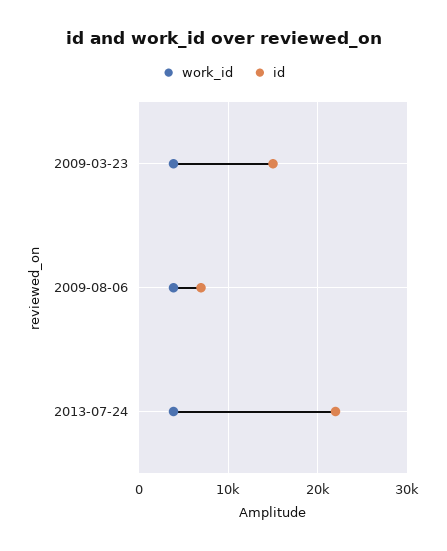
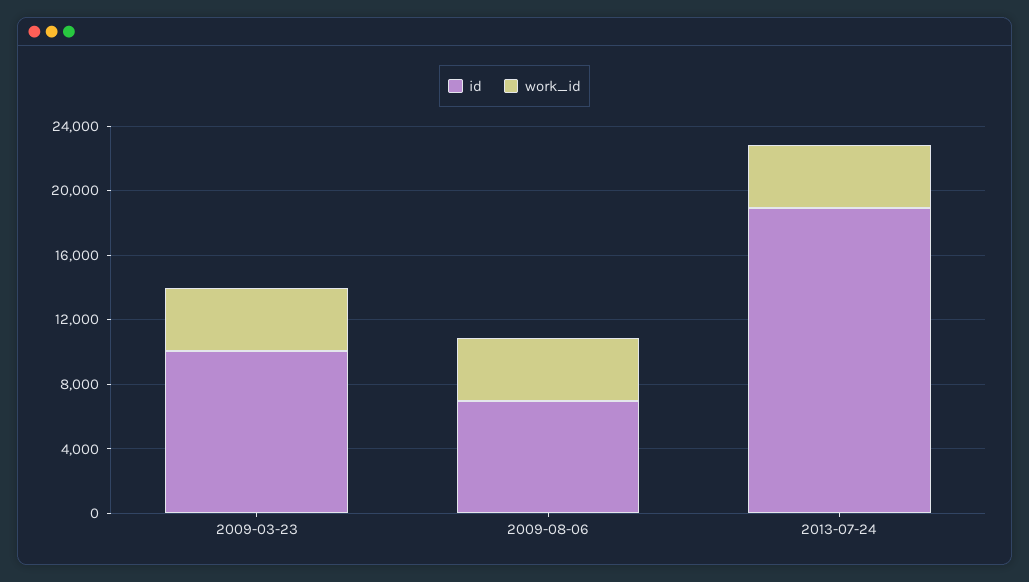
id, 2009-03-23: 15000 -> 10000
id, 2013-07-24: 22000 -> 19000

